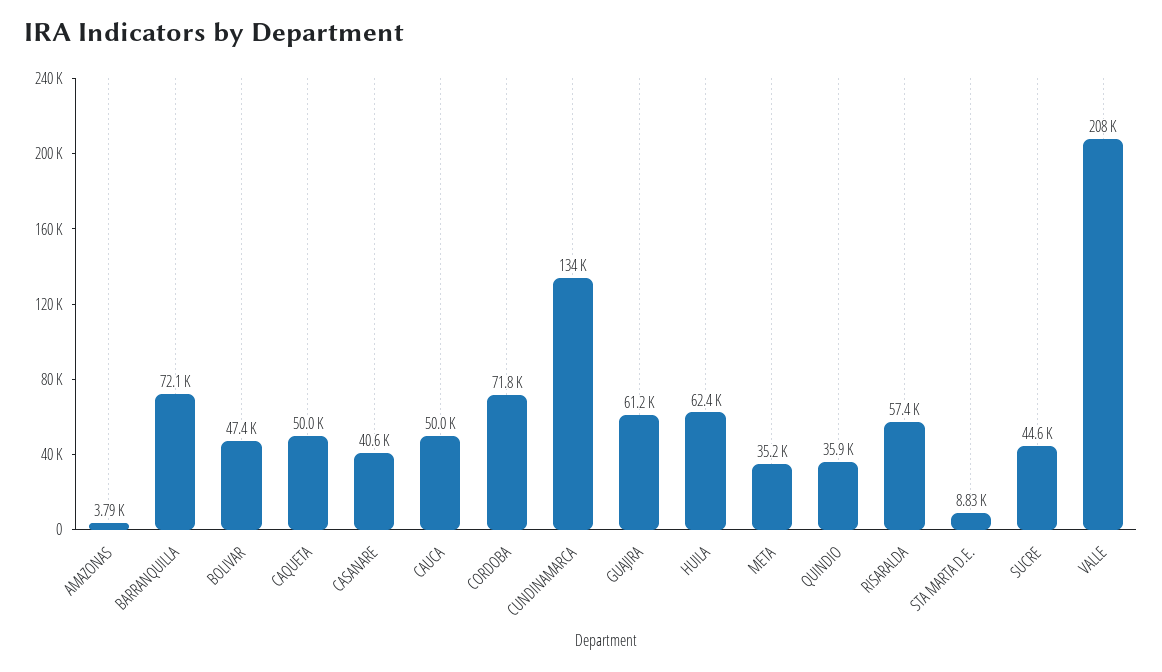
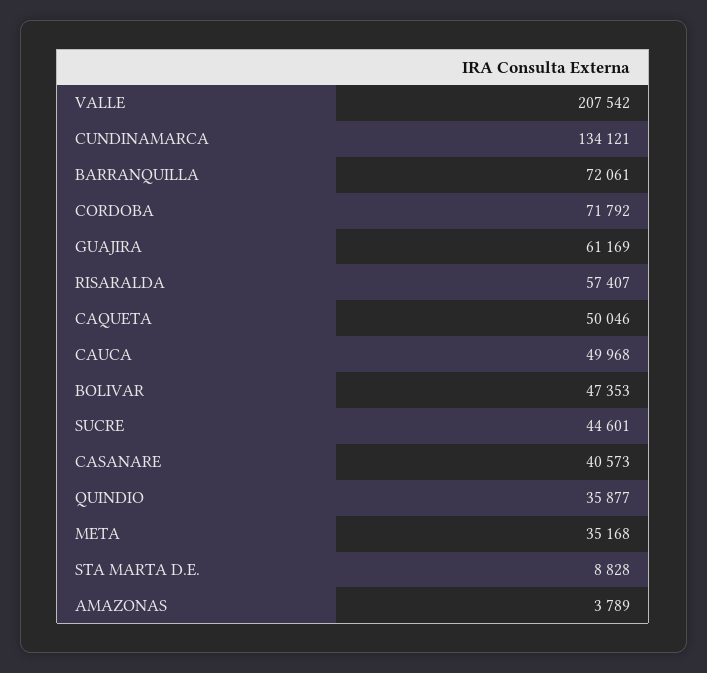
HUILA: 62400 -> none

